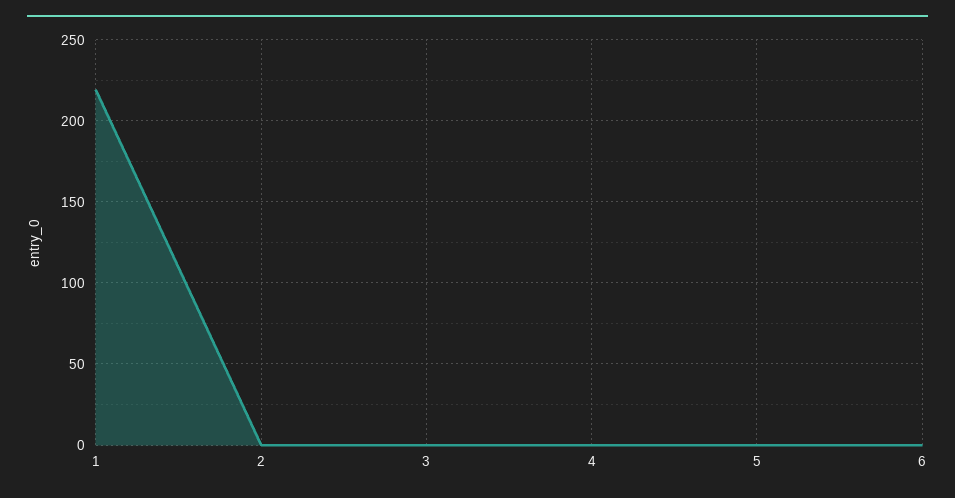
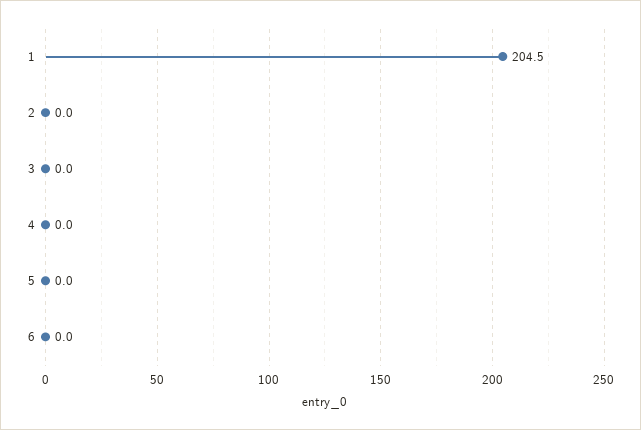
1: 220 -> 204.5

